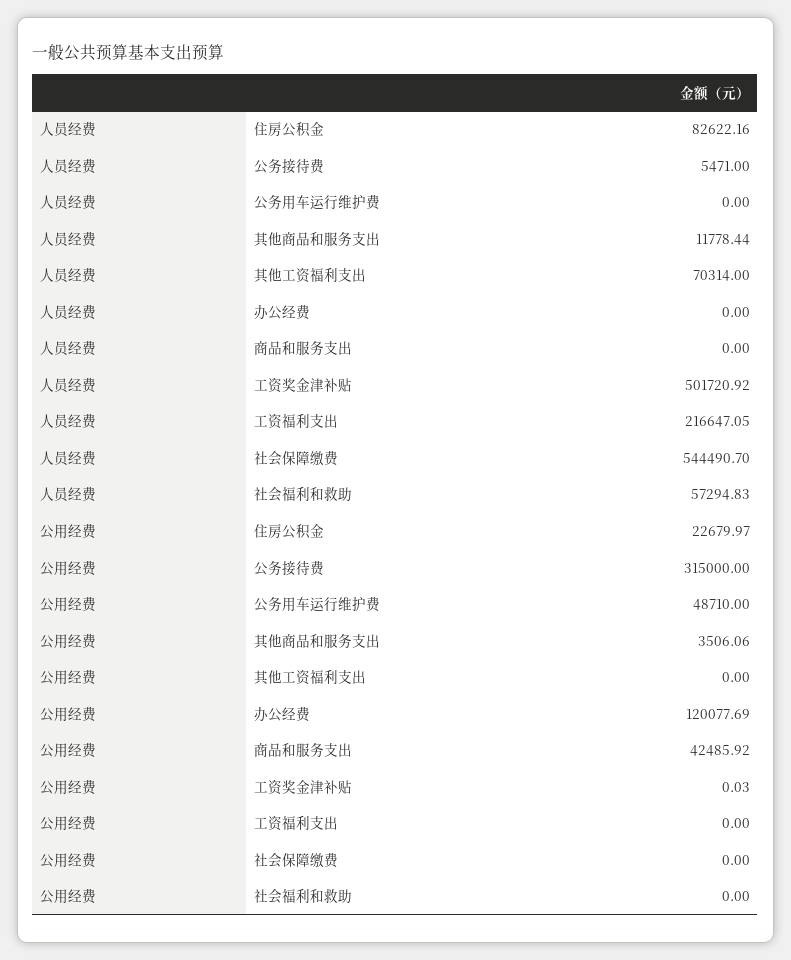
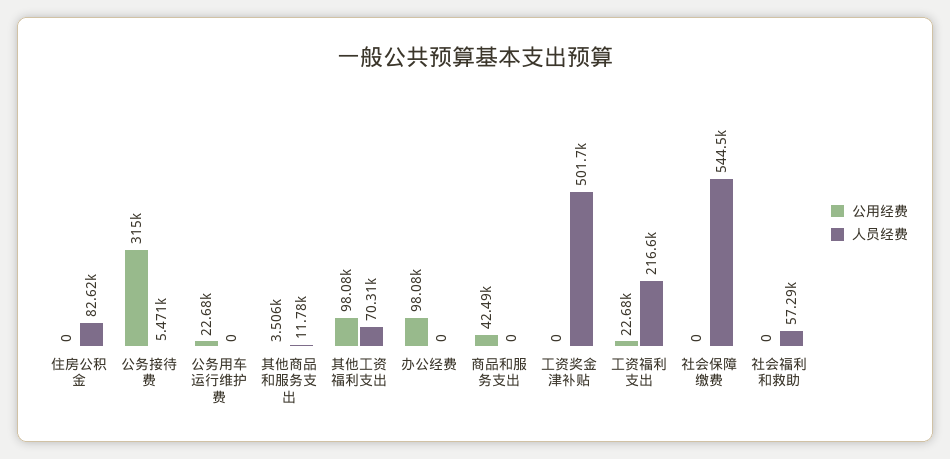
公用经费, 住房公积金: 22679.97 -> 0
公用经费, 公务用车运行维护费: 48710 -> 22680
公用经费, 其他工资福利支出: 0 -> 98080
公用经费, 办公经费: 120077.69 -> 98080
公用经费, 工资奖金津补贴: 0.03 -> 0
公用经费, 工资福利支出: 0 -> 22680

